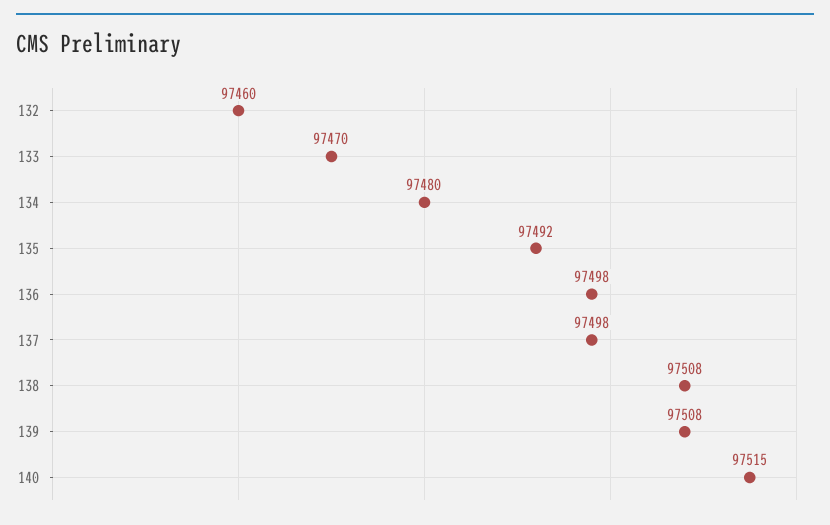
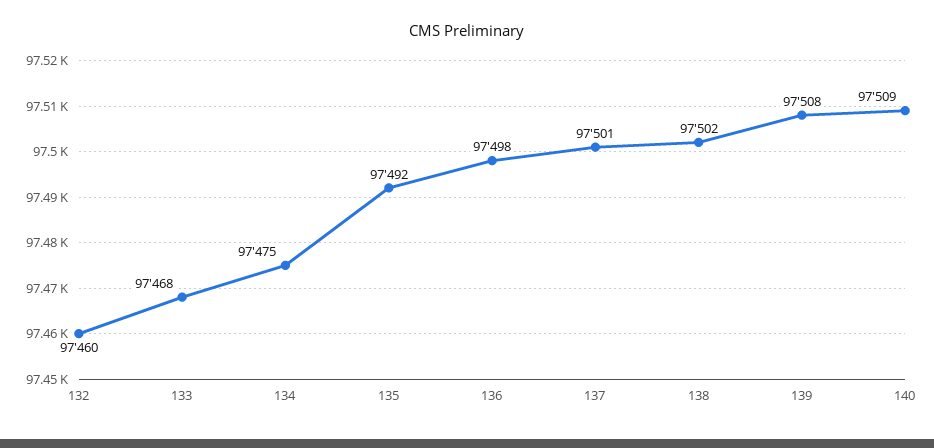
133: 97470 -> 97468
134: 97480 -> 97475
137: 97498 -> 97501
138: 97508 -> 97502
140: 97515 -> 97509

